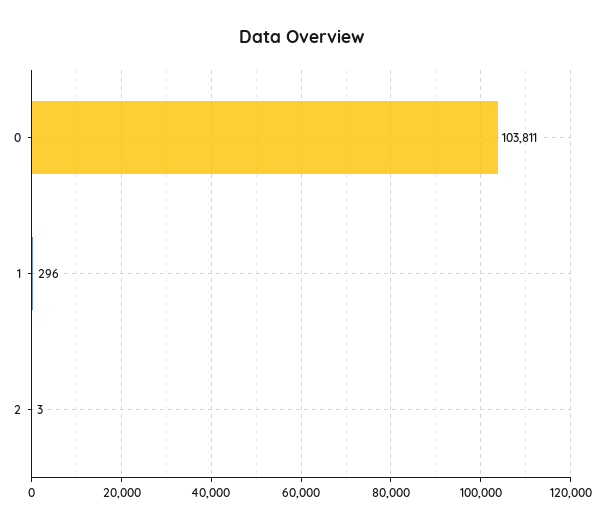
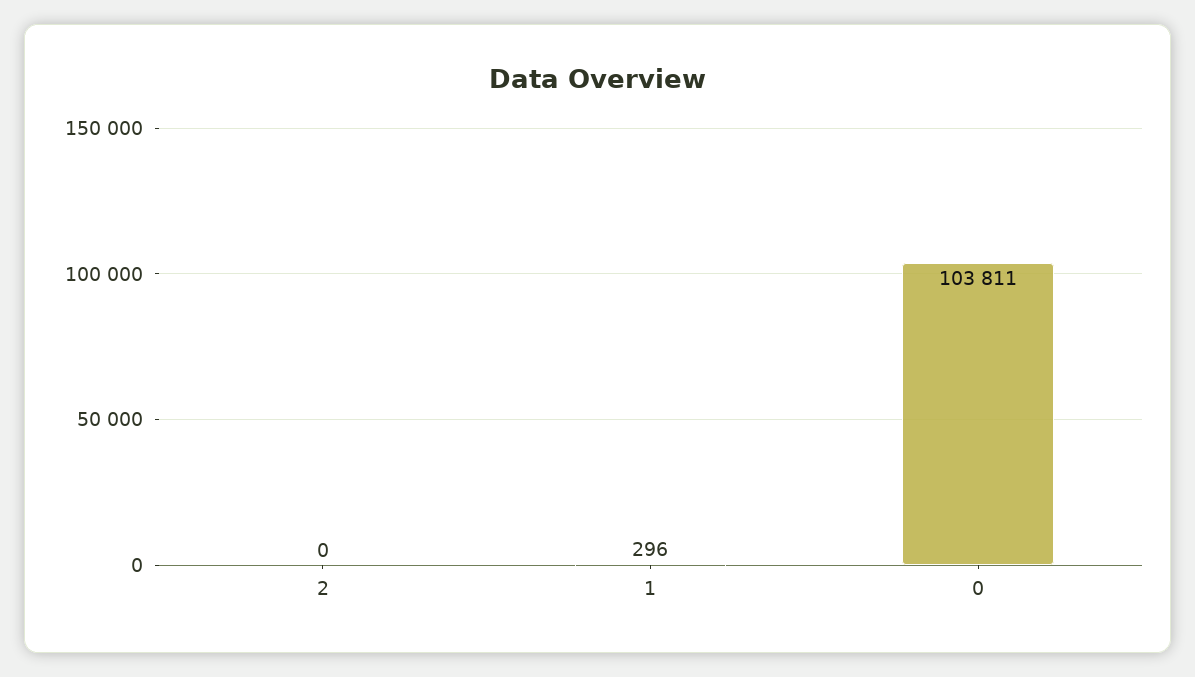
2: 3 -> 0

